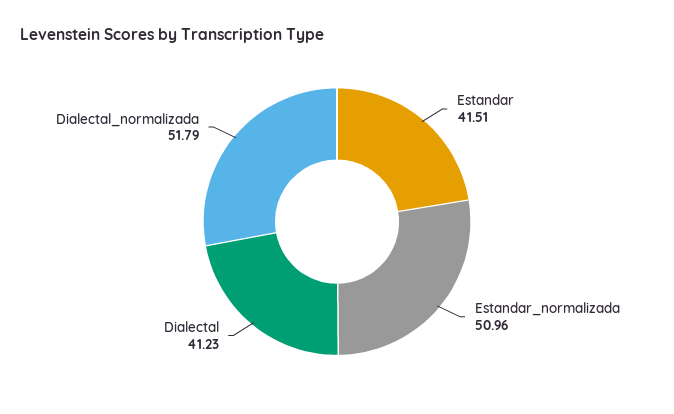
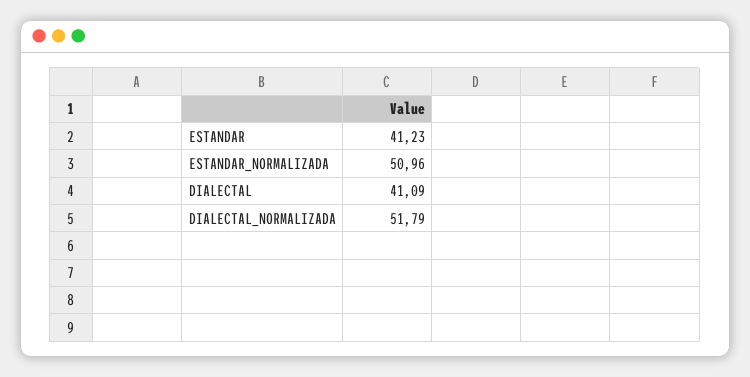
Estandar: 41.51 -> 41.23
Dialectal: 41.23 -> 41.09

